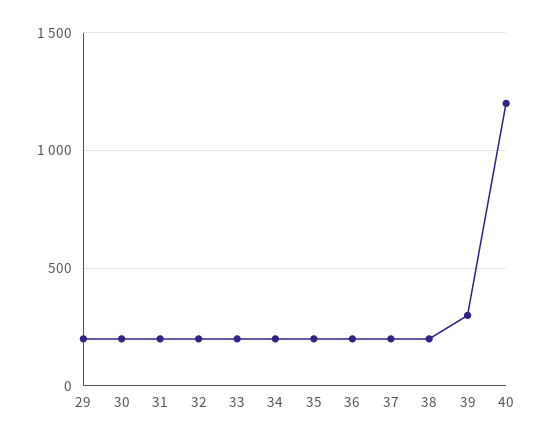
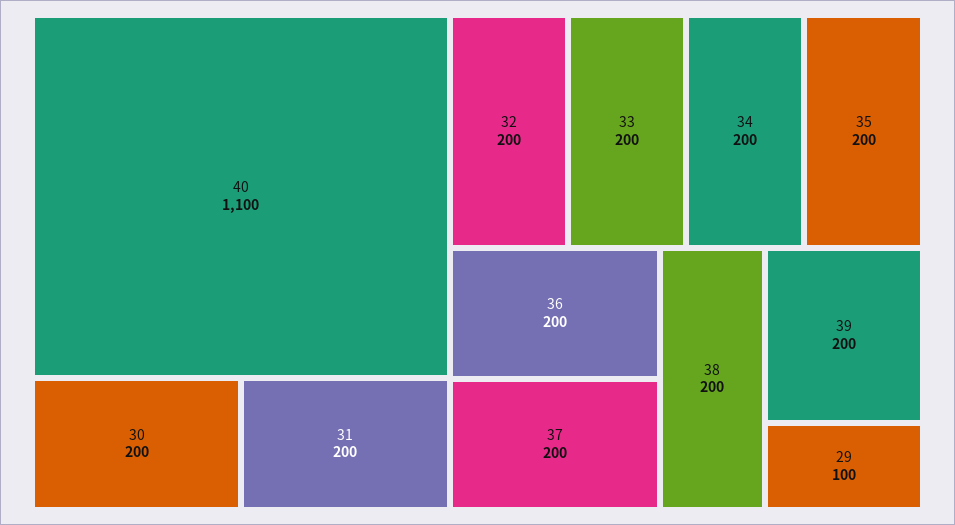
29: 200 -> 100
39: 300 -> 200
40: 1200 -> 1100

